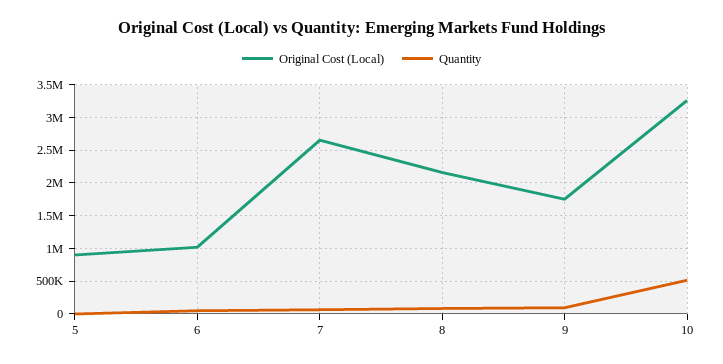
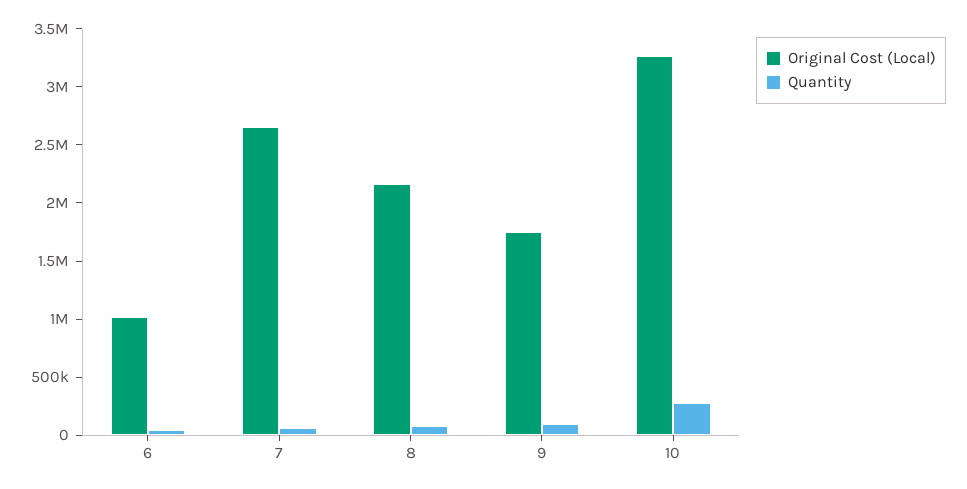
Original Cost (Local), 5: 900000 -> none
Quantity, 5: 0 -> none
Quantity, 10: 500000 -> 300000

